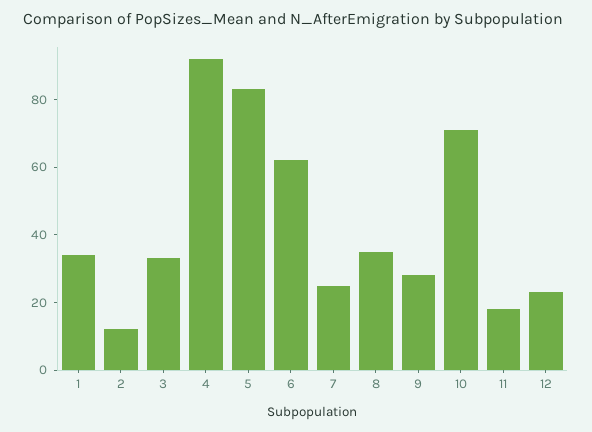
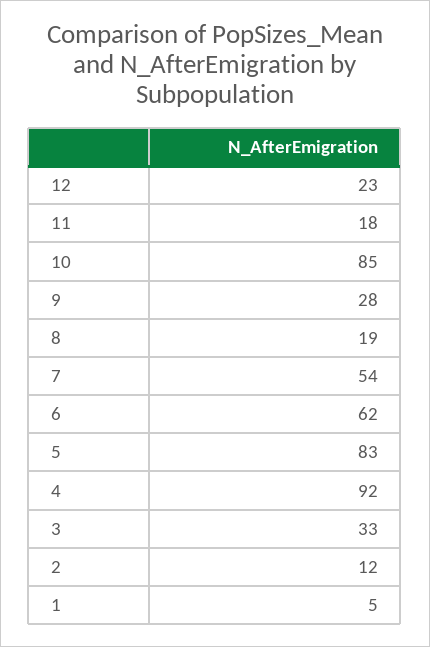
1: 35 -> 5
7: 25 -> 54
8: 35 -> 19
10: 70 -> 85

